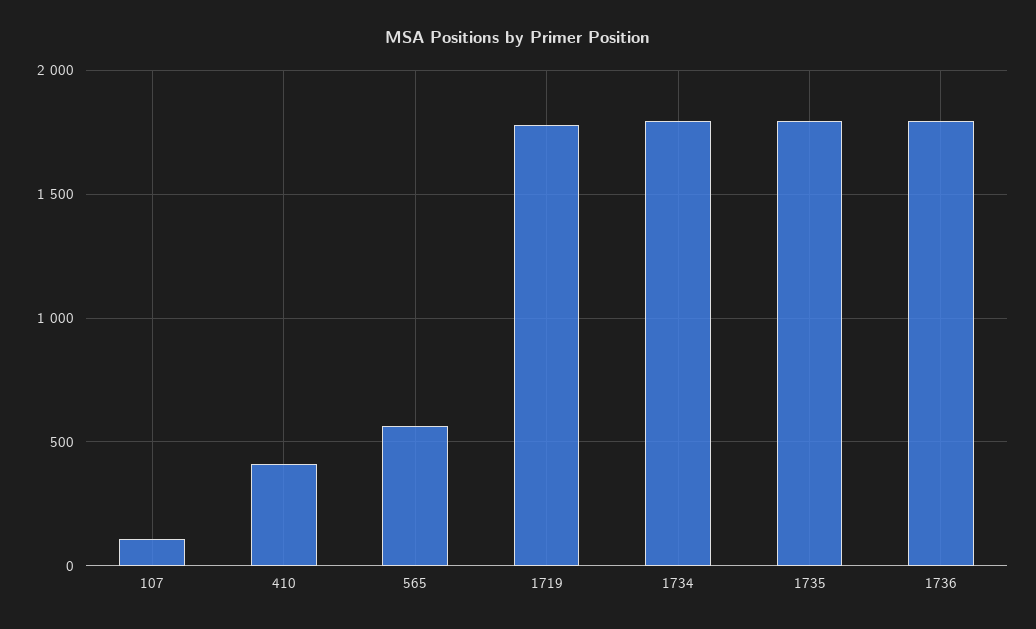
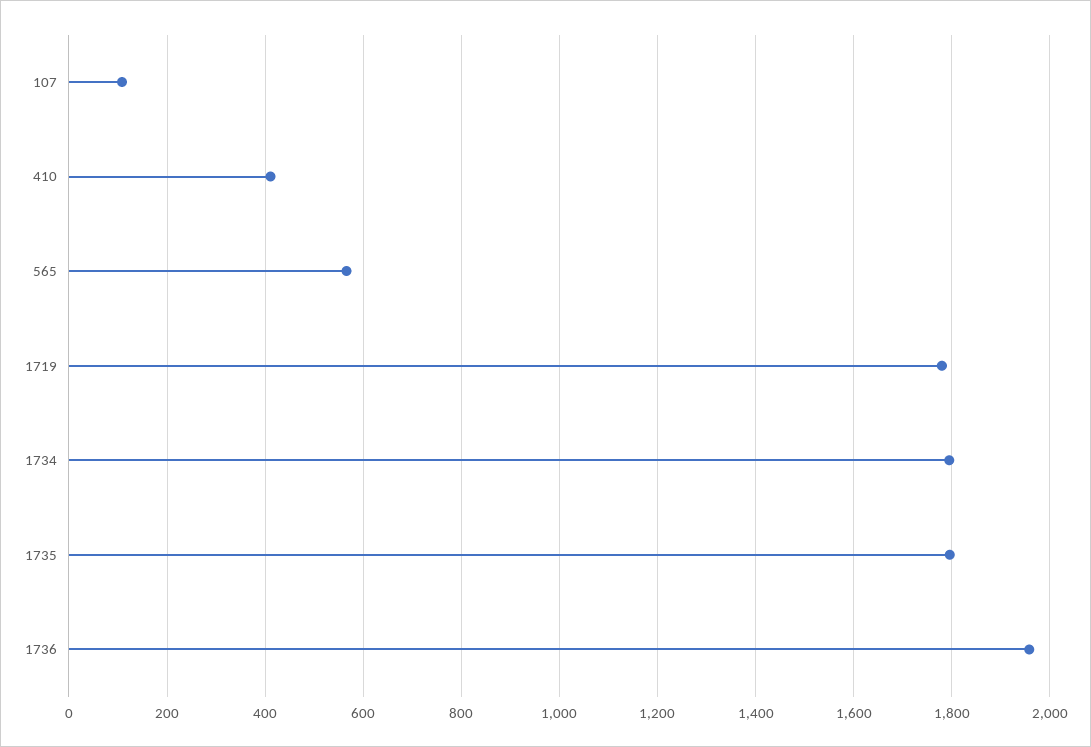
1736: 1800 -> 1960

